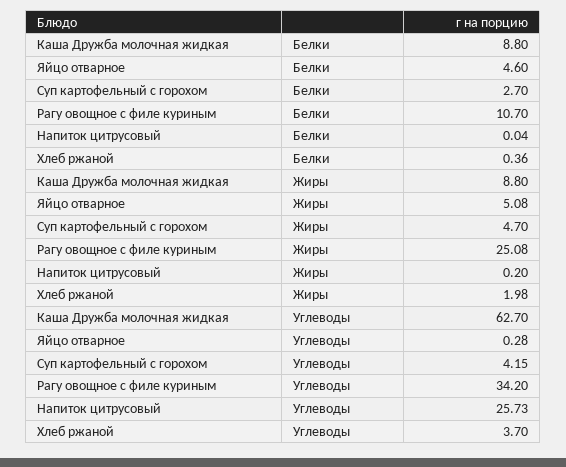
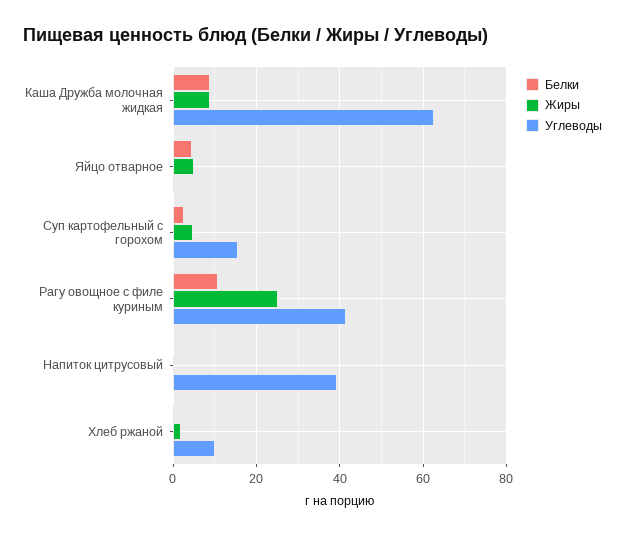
Углеводы, Суп картофельный с горохом: 4.15 -> 16
Углеводы, Рагу овощное с филе куриным: 34.2 -> 42
Углеводы, Напиток цитрусовый: 25.73 -> 40
Углеводы, Хлеб ржаной: 3.7 -> 10

